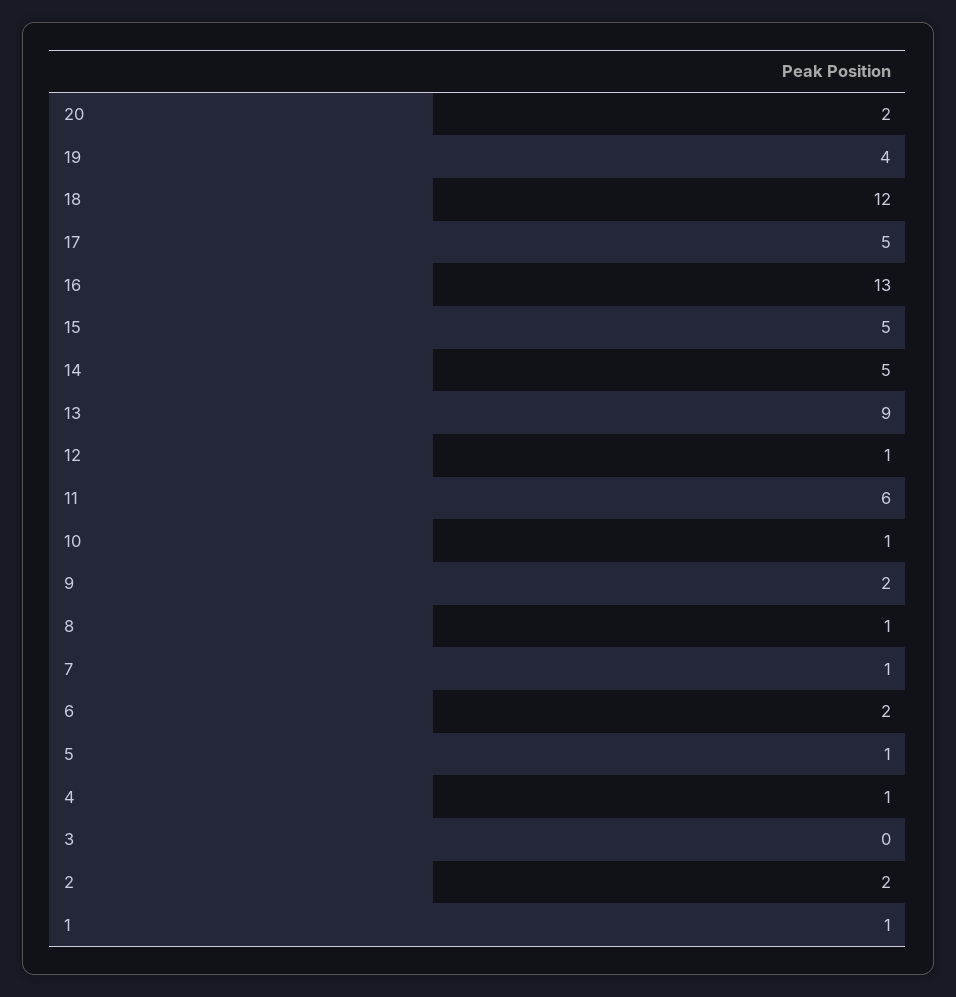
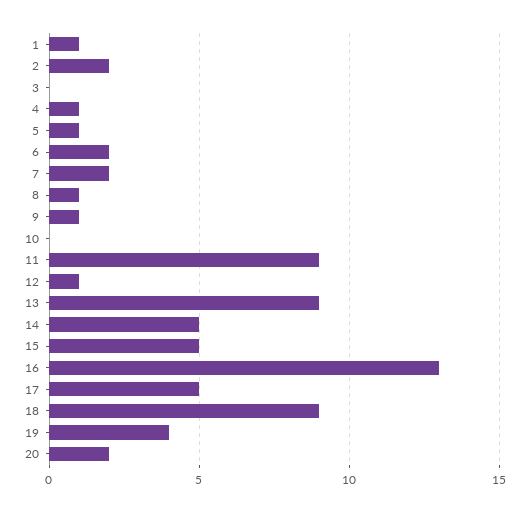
18: 12 -> 9
11: 6 -> 9
10: 1 -> 0
9: 2 -> 1
7: 1 -> 2

